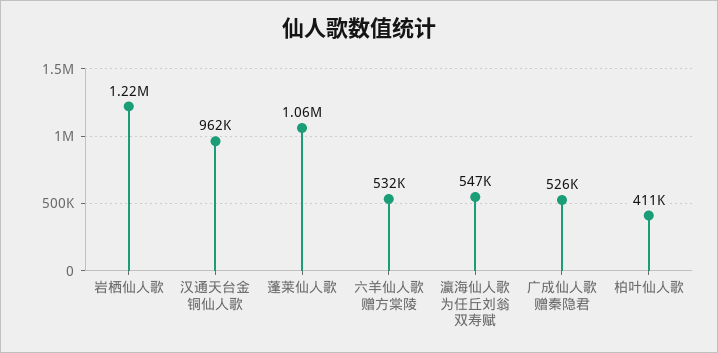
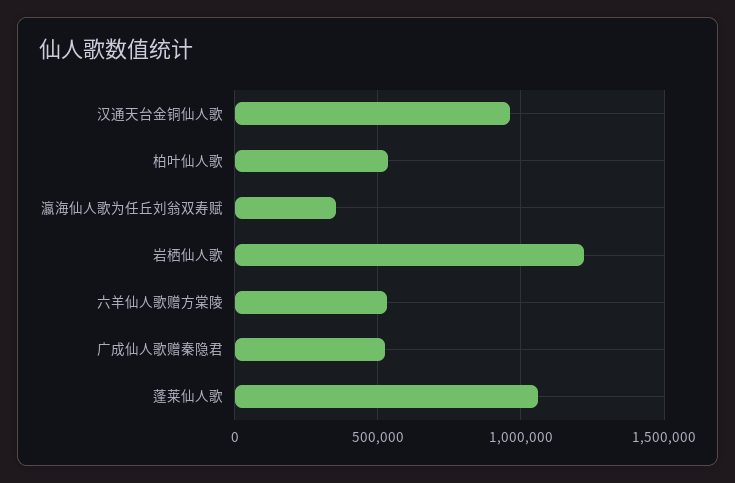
瀛海仙人歌为任丘刘翁双寿赋: 547000 -> 350000
柏叶仙人歌: 411000 -> 550000

